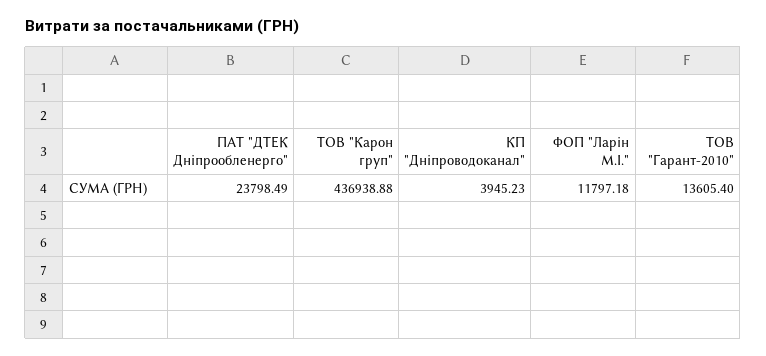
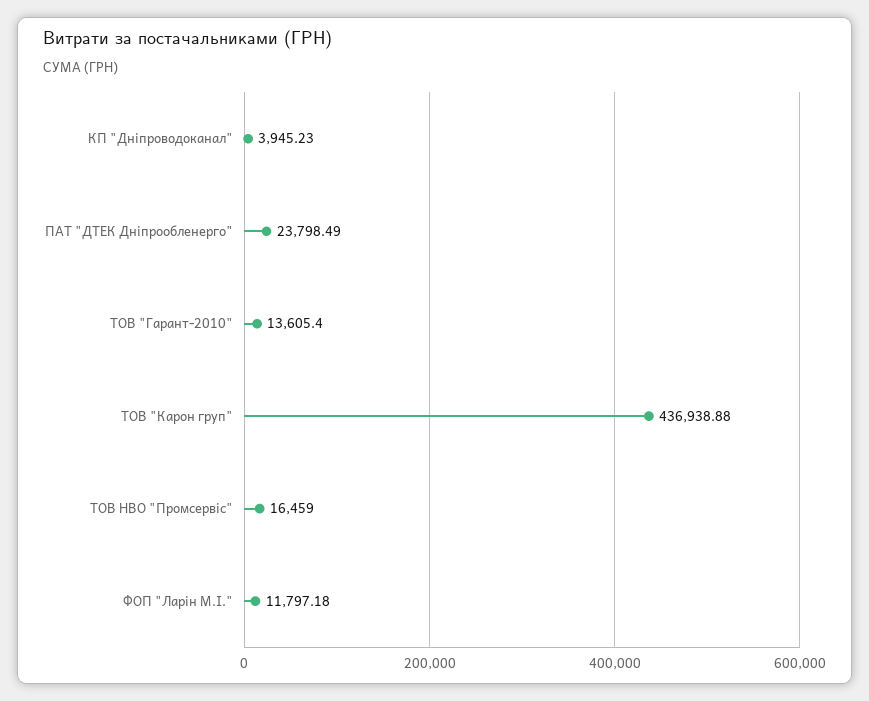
ТОВ НВО "Промсервіс": none -> 16459

